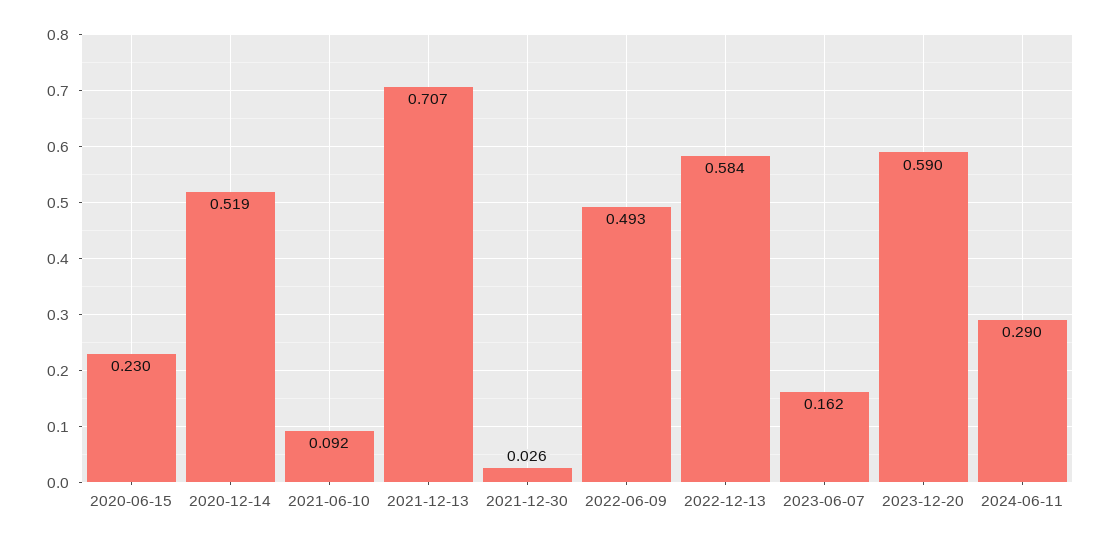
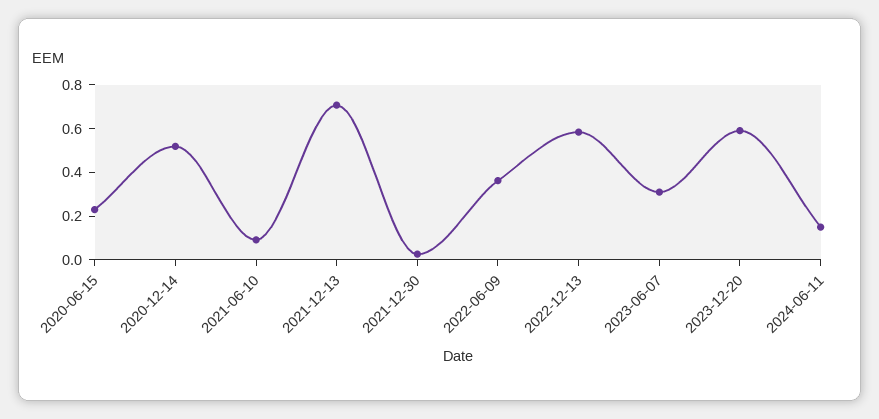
2022-06-09: 0.493 -> 0.35
2023-06-07: 0.162 -> 0.3
2024-06-11: 0.29 -> 0.15

